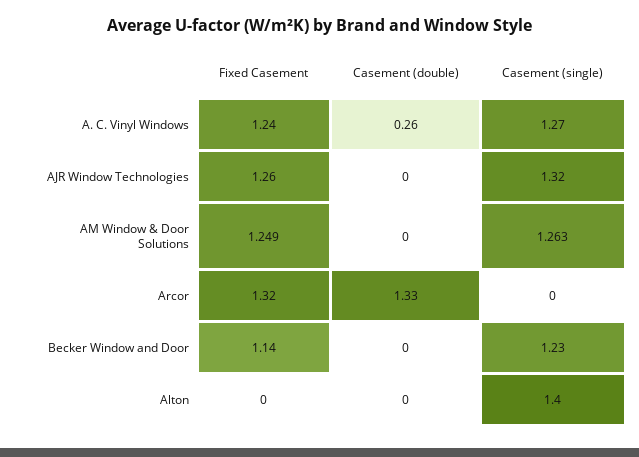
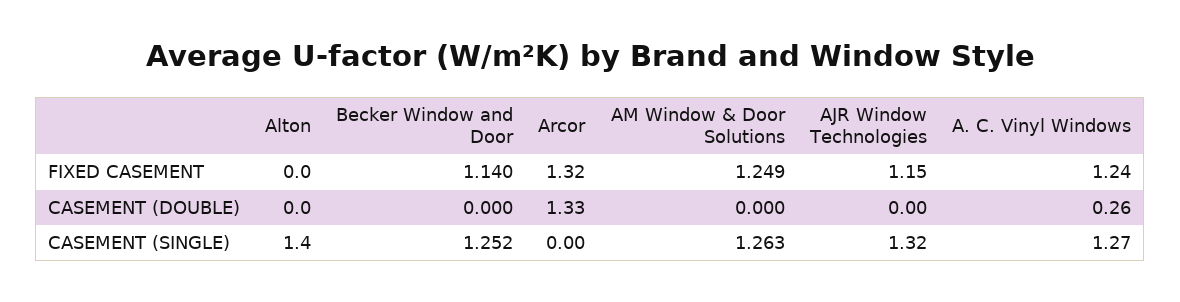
Fixed Casement, AJR Window Technologies: 1.26 -> 1.15
Casement (single), Becker Window and Door: 1.23 -> 1.252

